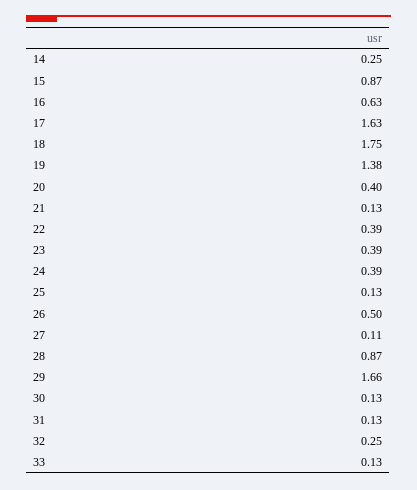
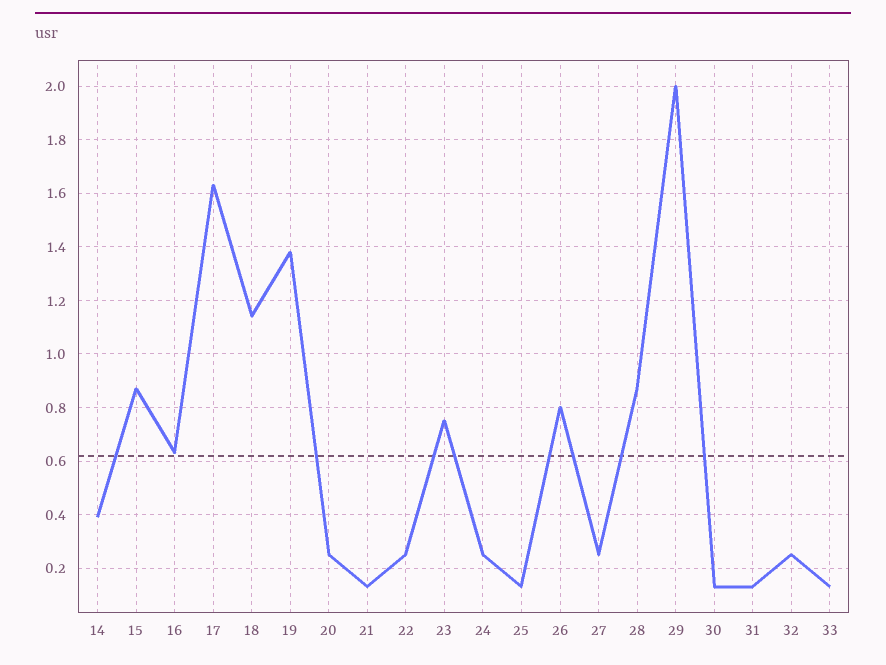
14: 0.25 -> 0.4
18: 1.75 -> 1.15
20: 0.4 -> 0.25
22: 0.39 -> 0.25
23: 0.39 -> 0.75
24: 0.39 -> 0.25
26: 0.5 -> 0.8
27: 0.11 -> 0.25
29: 1.66 -> 2

